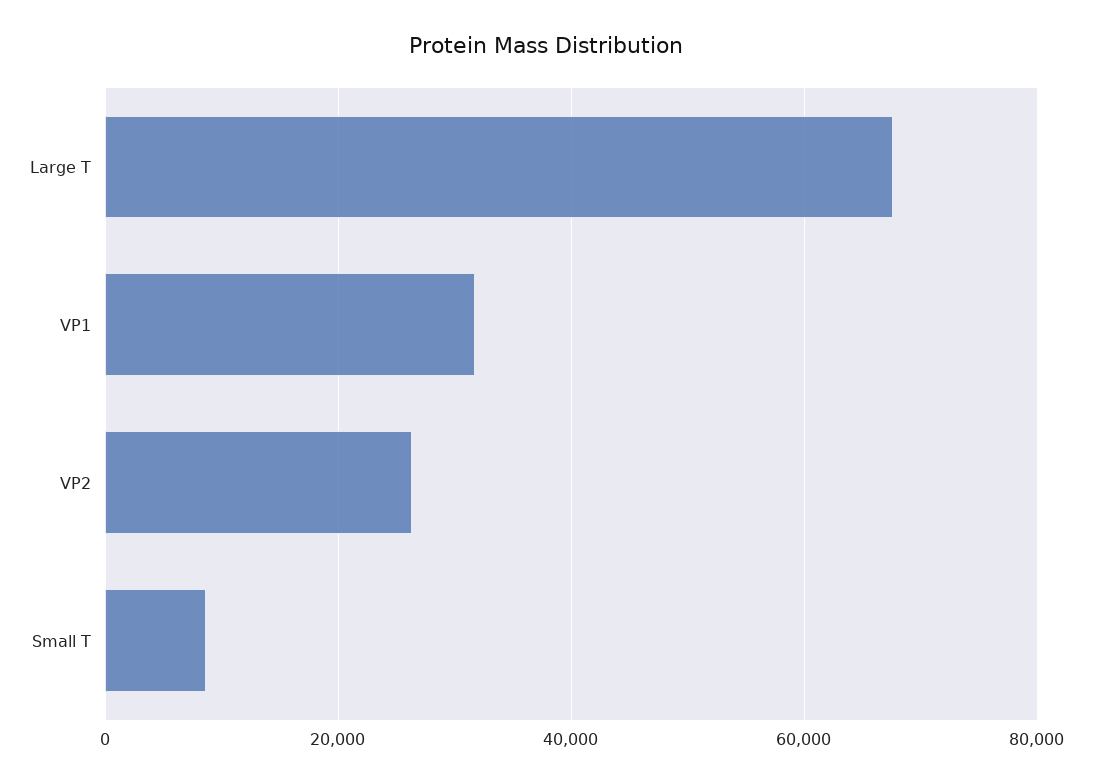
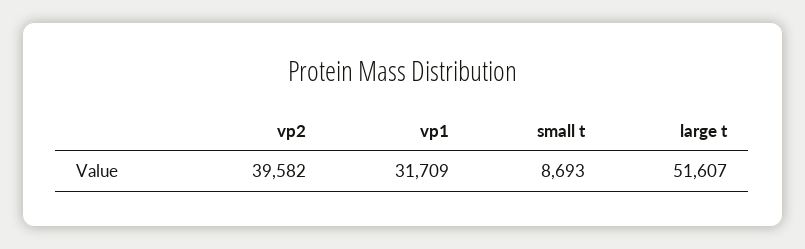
Large T: 68000 -> 51607
VP2: 26000 -> 39582

